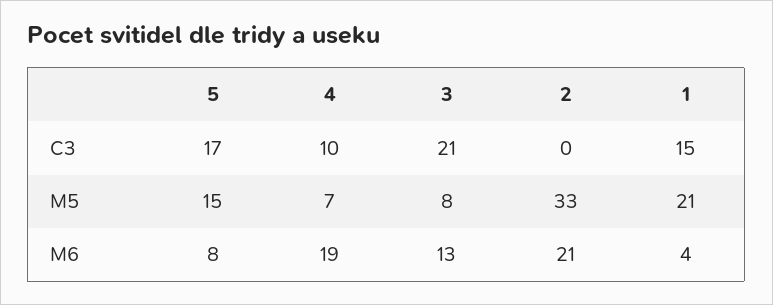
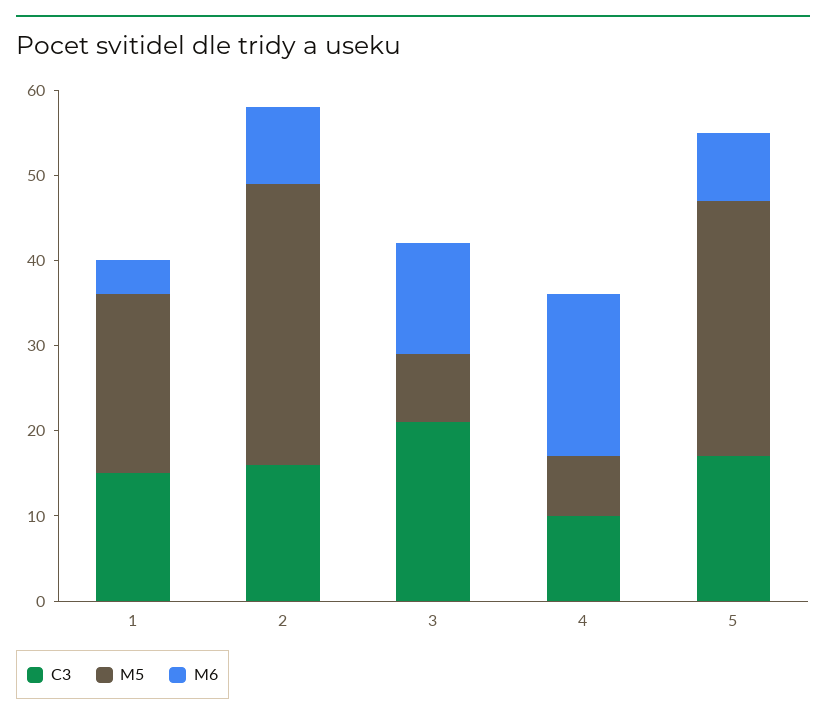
C3, 2: 0 -> 16
M5, 5: 15 -> 30
M6, 2: 21 -> 9

